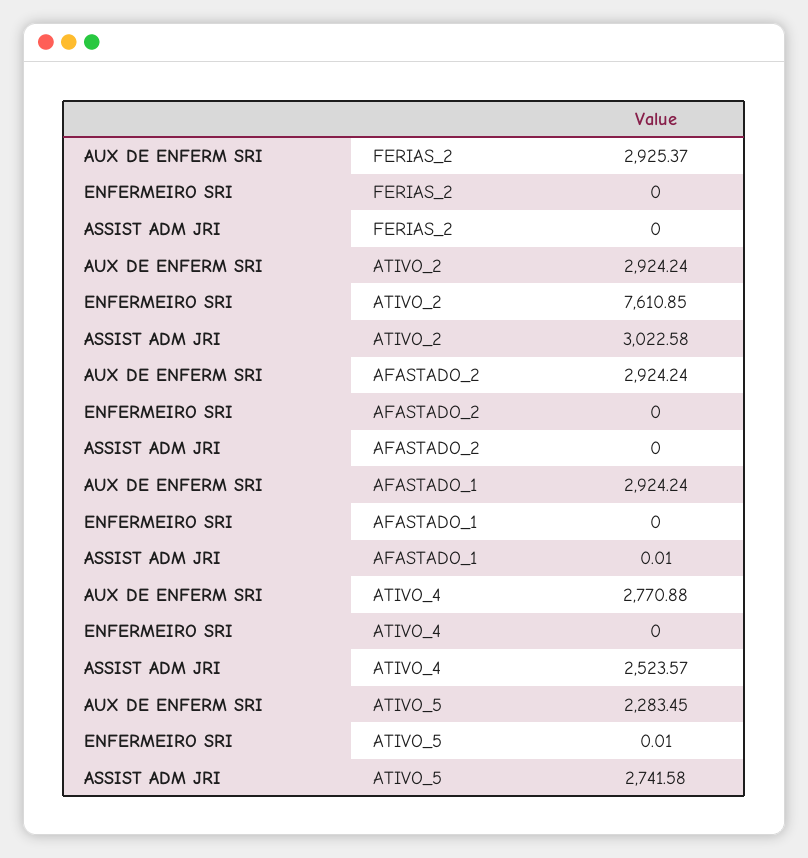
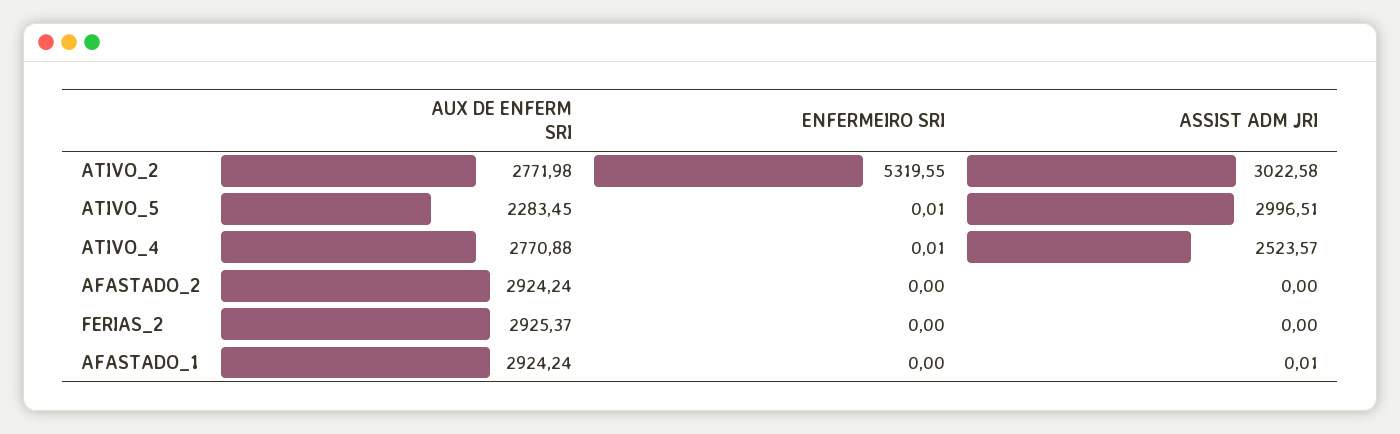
AUX DE ENFERM SRI, ATIVO_2: 2924.24 -> 2771.98
ENFERMEIRO SRI, ATIVO_2: 7610.85 -> 5319.55
ENFERMEIRO SRI, ATIVO_4: 0 -> 0.01
ASSIST ADM JRI, ATIVO_5: 2741.58 -> 2996.51

